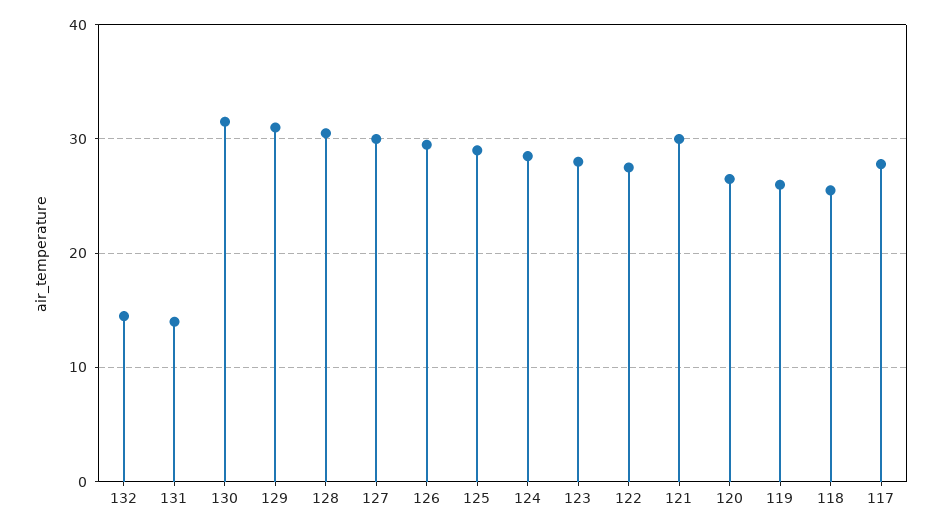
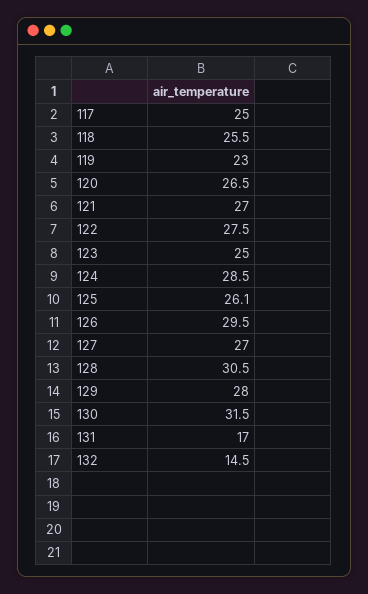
131: 14 -> 17
129: 31 -> 28
127: 30 -> 27
125: 29 -> 26.1
123: 28 -> 25
121: 30 -> 27
119: 26 -> 23
117: 28 -> 25

